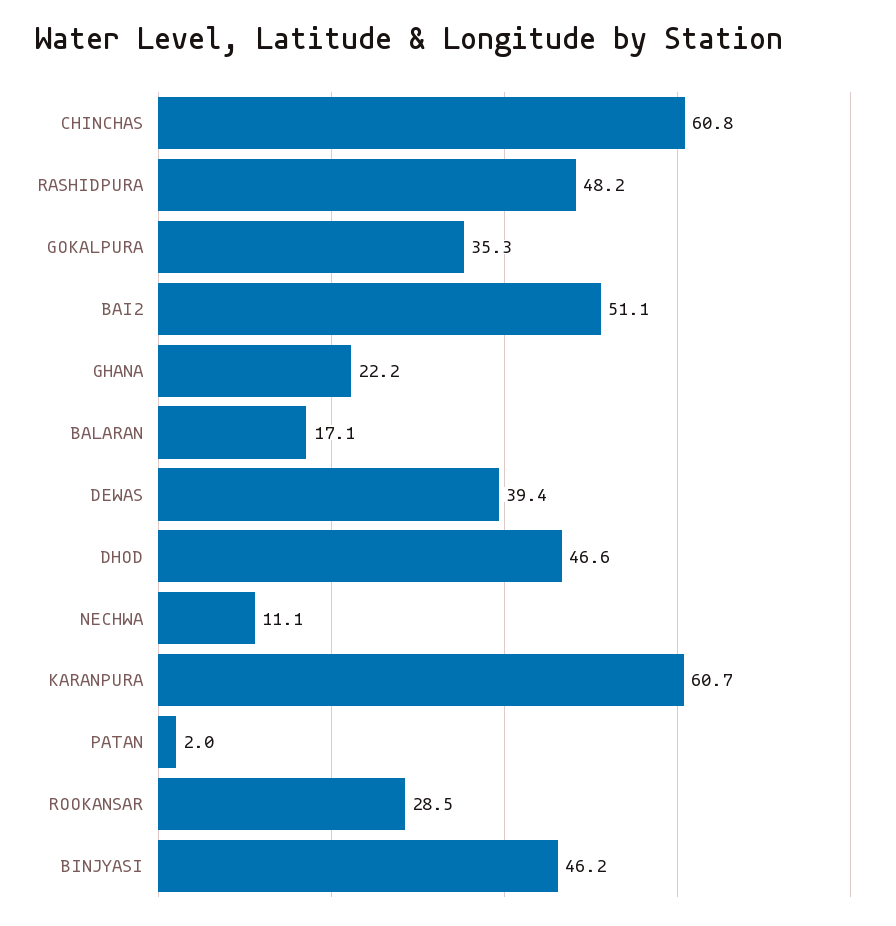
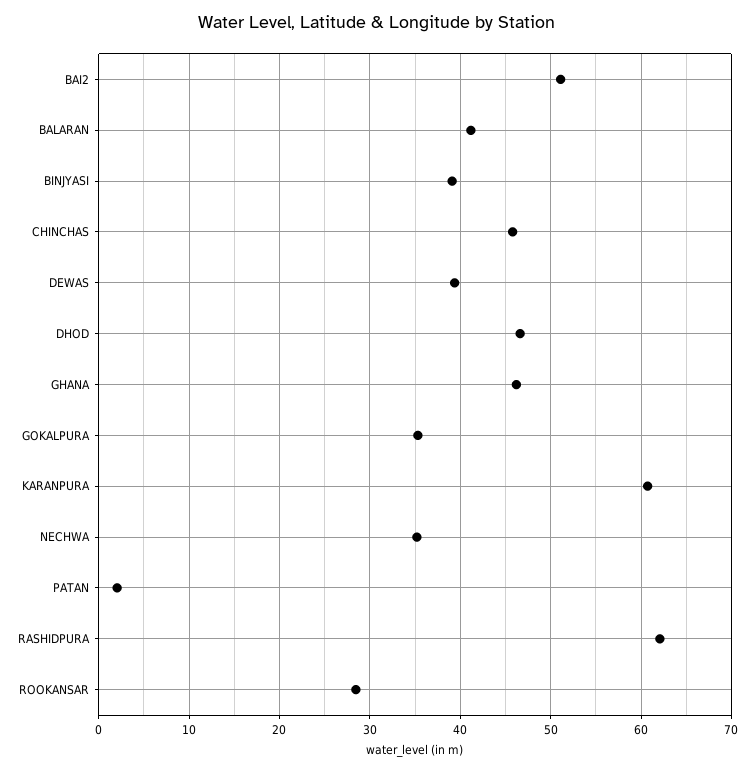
CHINCHAS: 60.8 -> 46
RASHIDPURA: 48.2 -> 62
GHANA: 22.2 -> 46
BALARAN: 17.1 -> 41
NECHWA: 11.1 -> 35
BINJYASI: 46.2 -> 39

